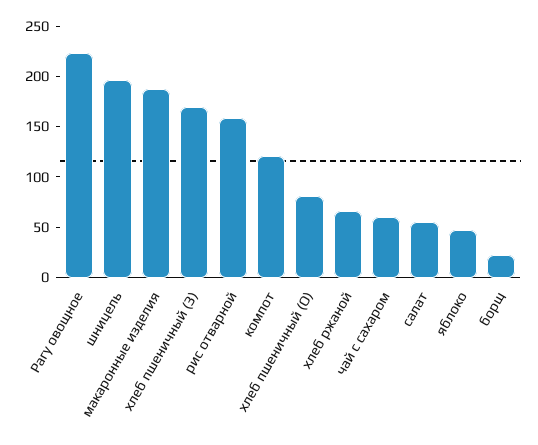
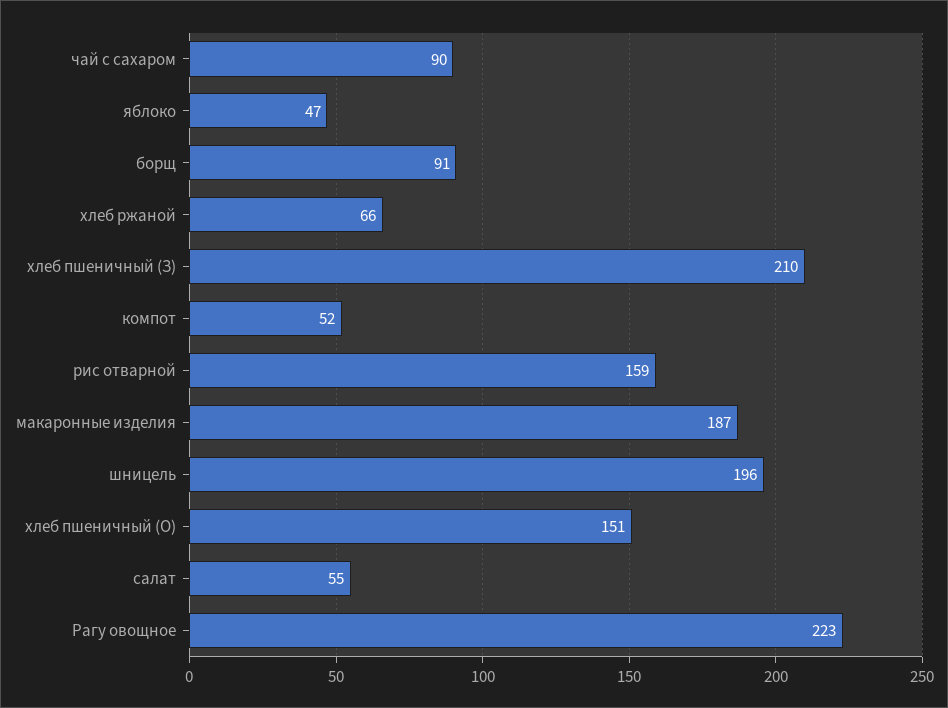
хлеб пшеничный (З): 170 -> 210
компот: 120 -> 52
хлеб пшеничный (О): 80 -> 151
чай с сахаром: 60 -> 90
борщ: 20 -> 91

